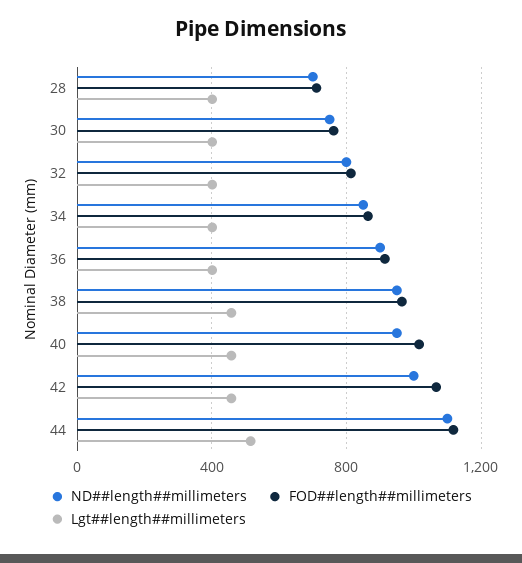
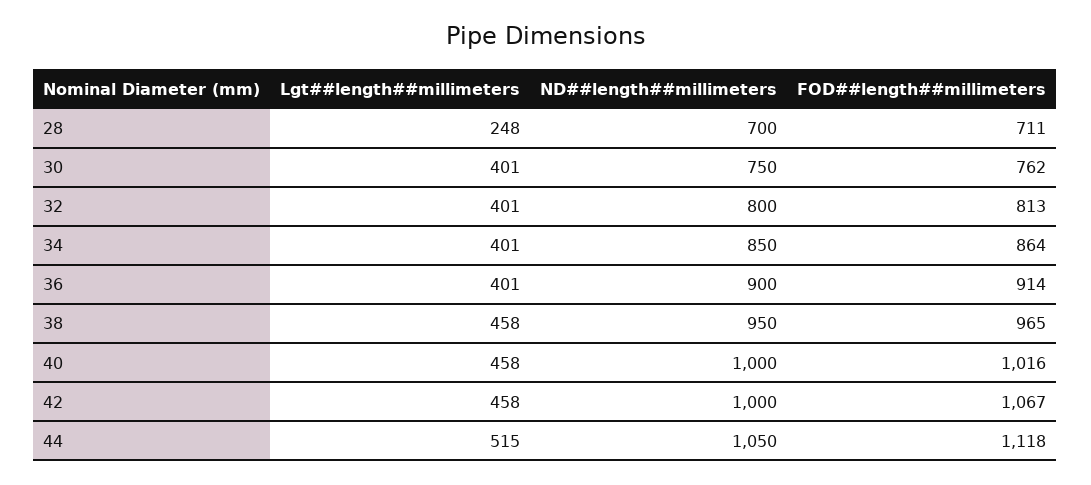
Lgt##length##millimeters, 28: 400 -> 248
ND##length##millimeters, 40: 950 -> 1000
ND##length##millimeters, 44: 1100 -> 1050

